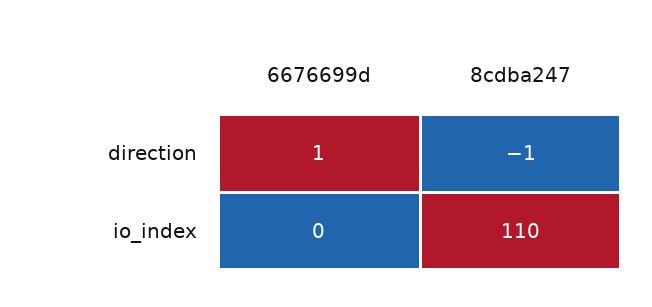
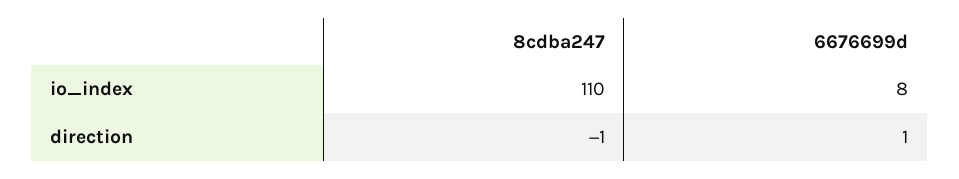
6676699d, io_index: 0 -> 8

